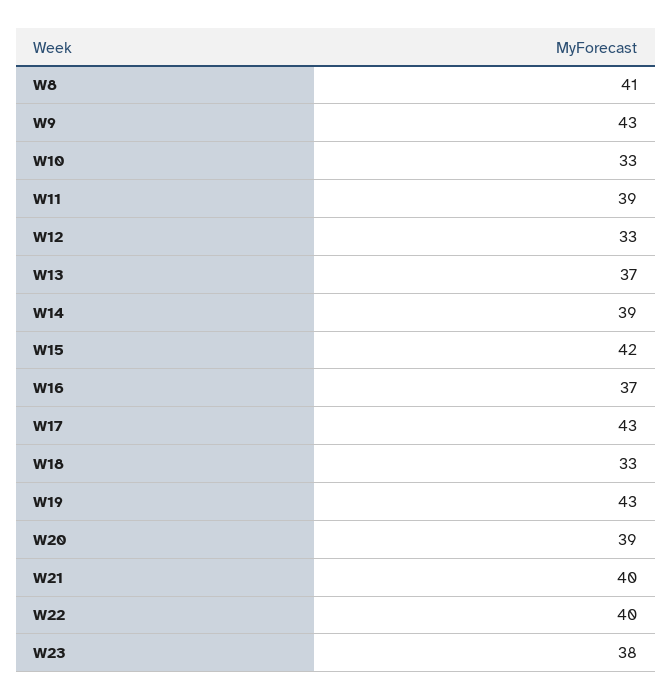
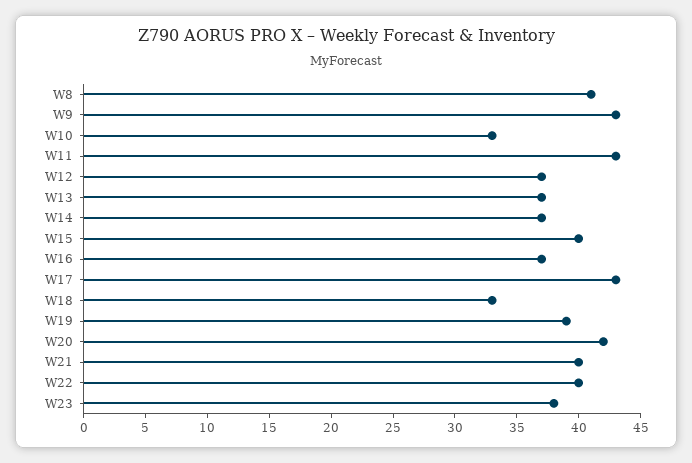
W11: 39 -> 43
W12: 33 -> 37
W14: 39 -> 37
W15: 42 -> 40
W19: 43 -> 39
W20: 39 -> 42

